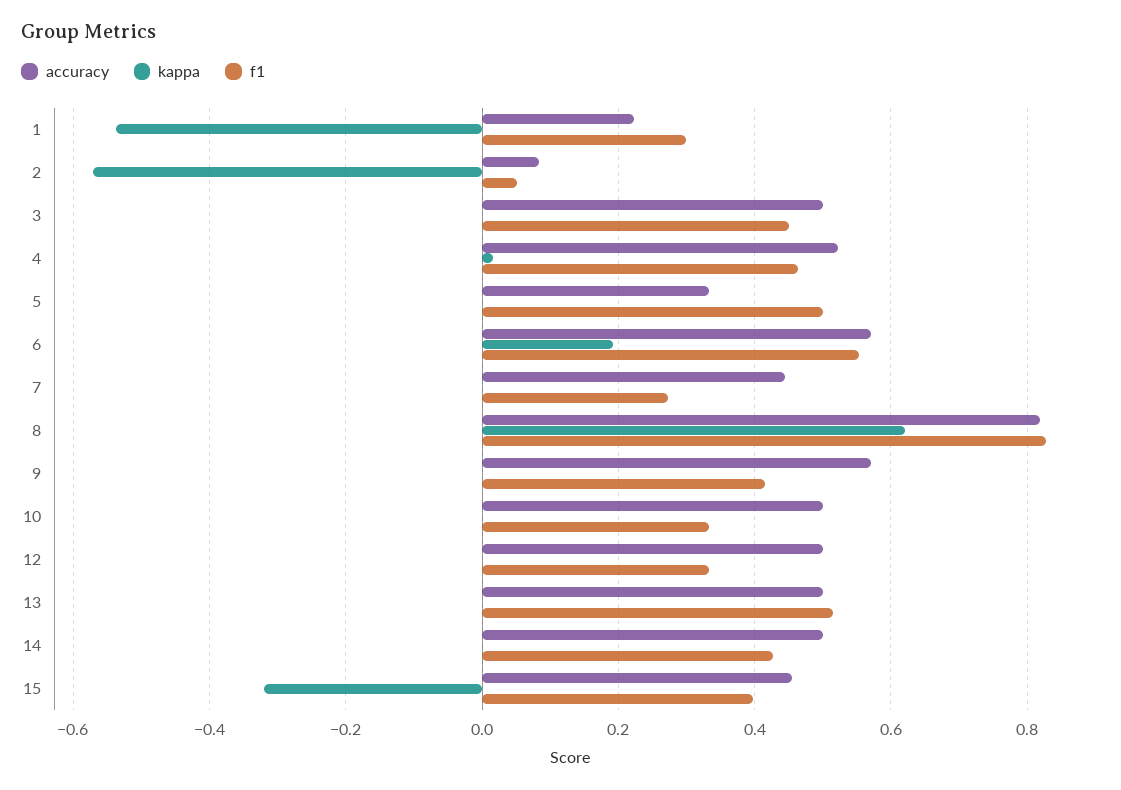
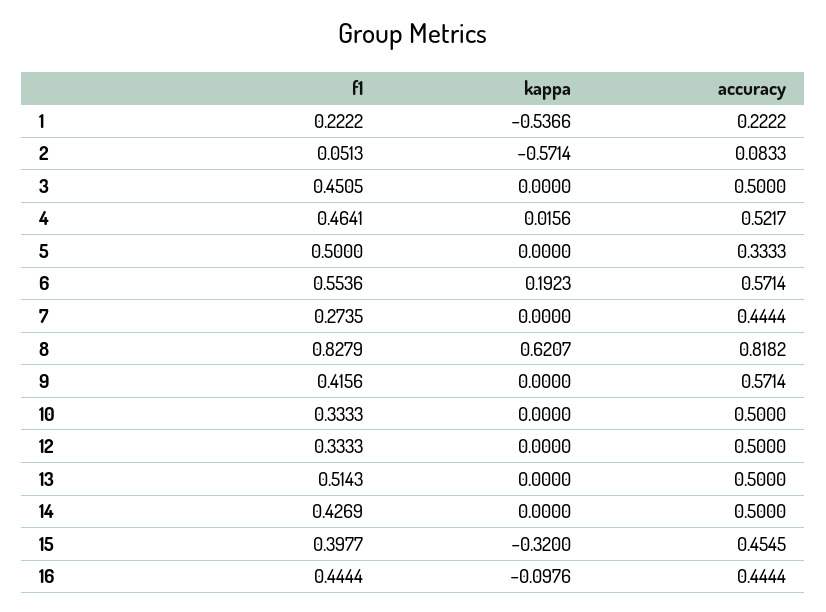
f1, 1: 0.3 -> 0.2222
f1, 16: none -> 0.4444
kappa, 16: none -> -0.0976
accuracy, 16: none -> 0.4444

